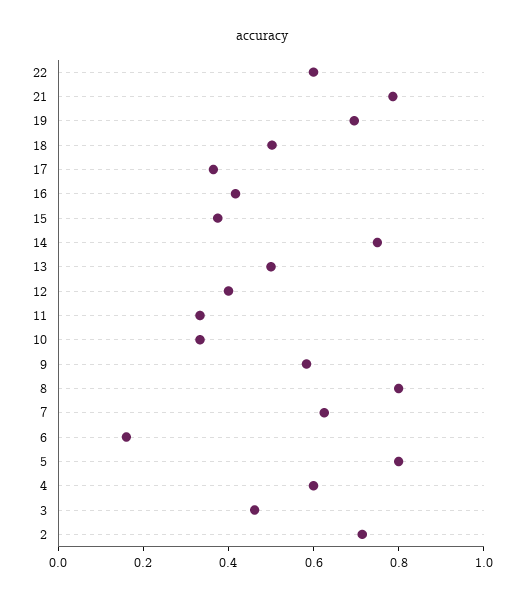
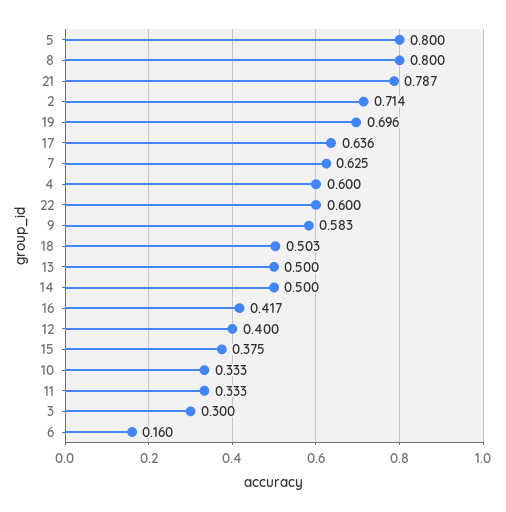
17: 0.35 -> 0.636
14: 0.75 -> 0.5
3: 0.45 -> 0.3

